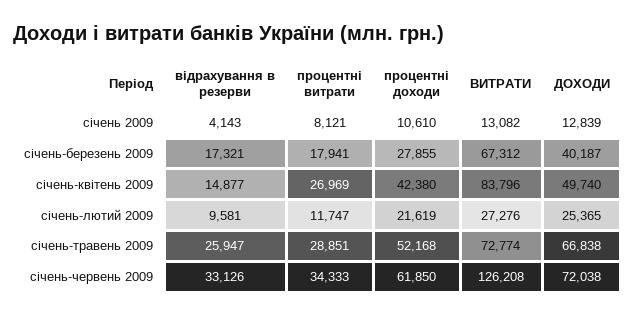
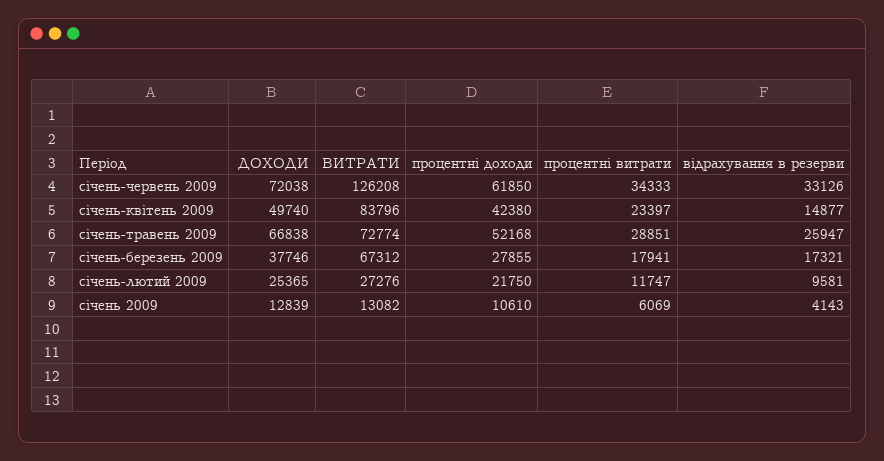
процентні витрати, січень 2009: 8121 -> 6069
ДОХОДИ, січень-березень 2009: 40187 -> 37746
процентні витрати, січень-квітень 2009: 26969 -> 23397
процентні доходи, січень-лютий 2009: 21619 -> 21750

